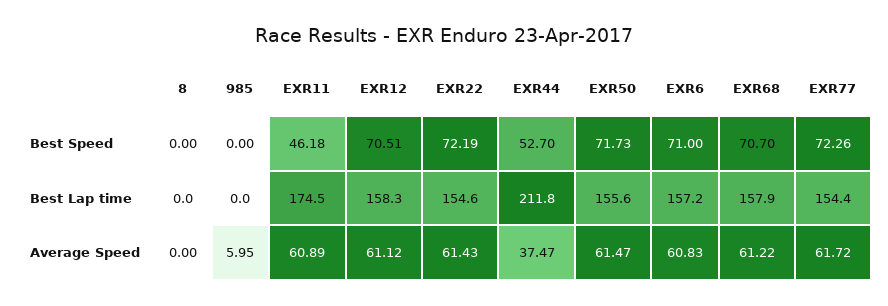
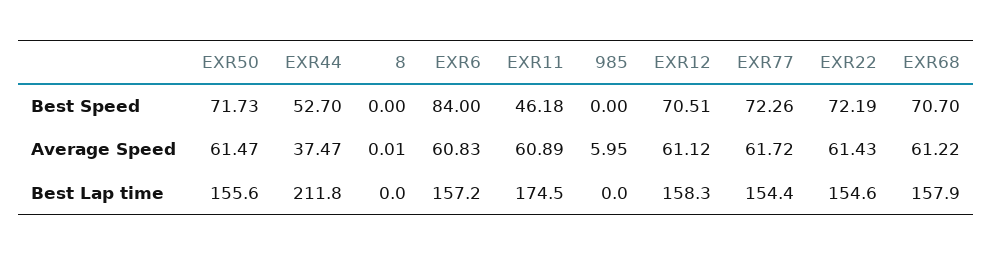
EXR6, Best Speed: 71 -> 84
8, Average Speed: 0 -> 0.01

